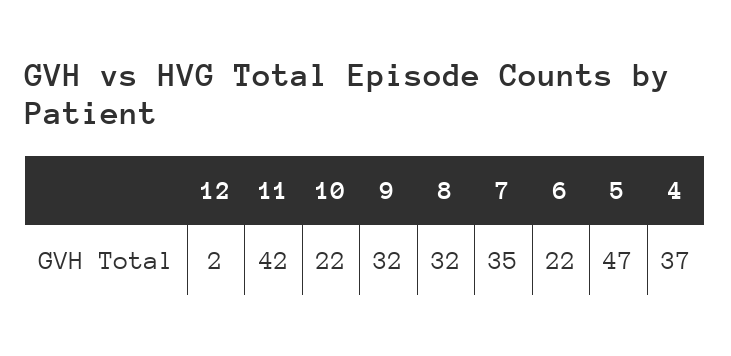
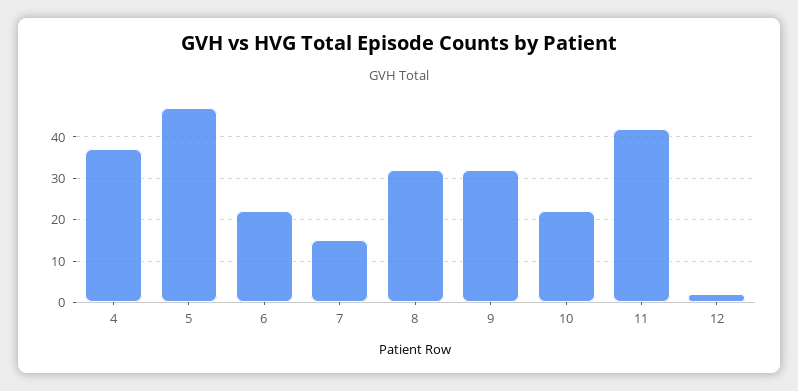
7: 35 -> 15

